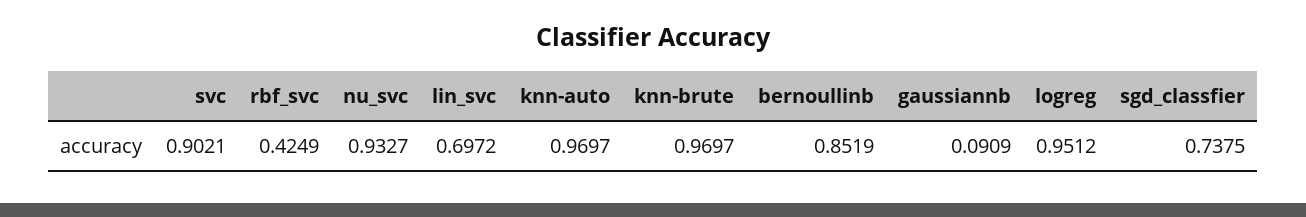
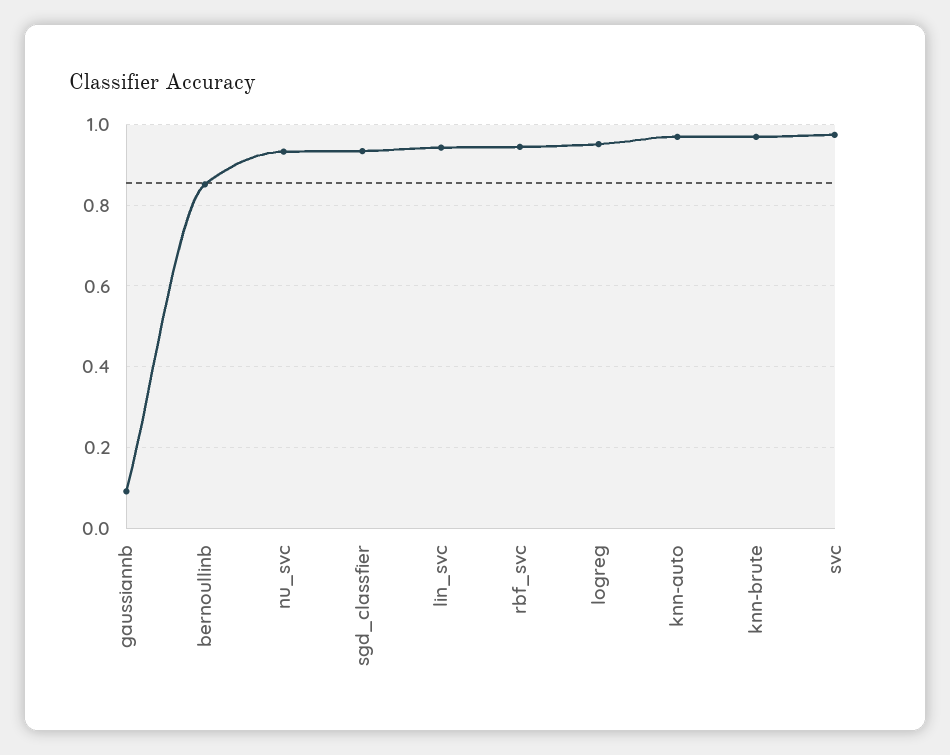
svc: 0.9021 -> 0.98
rbf_svc: 0.4249 -> 0.94
lin_svc: 0.6972 -> 0.94
sgd_classfier: 0.7375 -> 0.94

